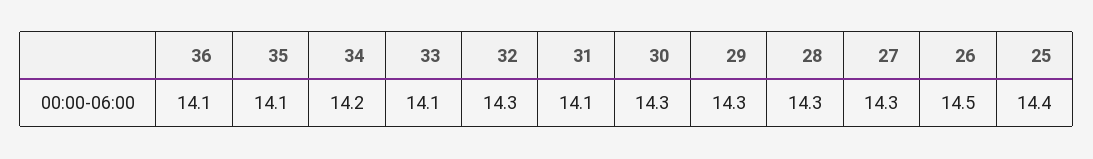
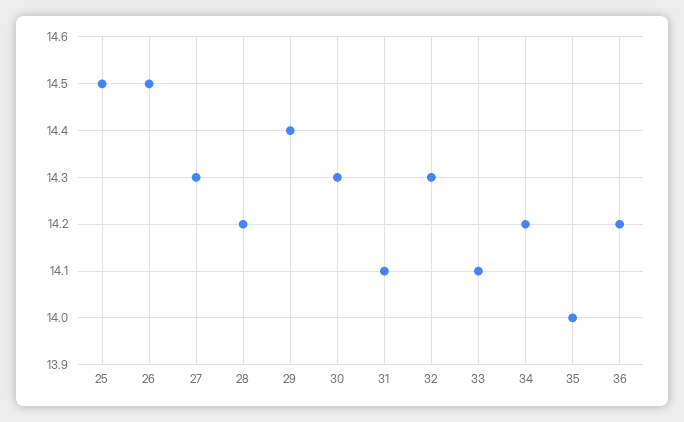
36: 14.1 -> 14.2
35: 14.1 -> 14
29: 14.3 -> 14.4
28: 14.3 -> 14.2
25: 14.4 -> 14.5

